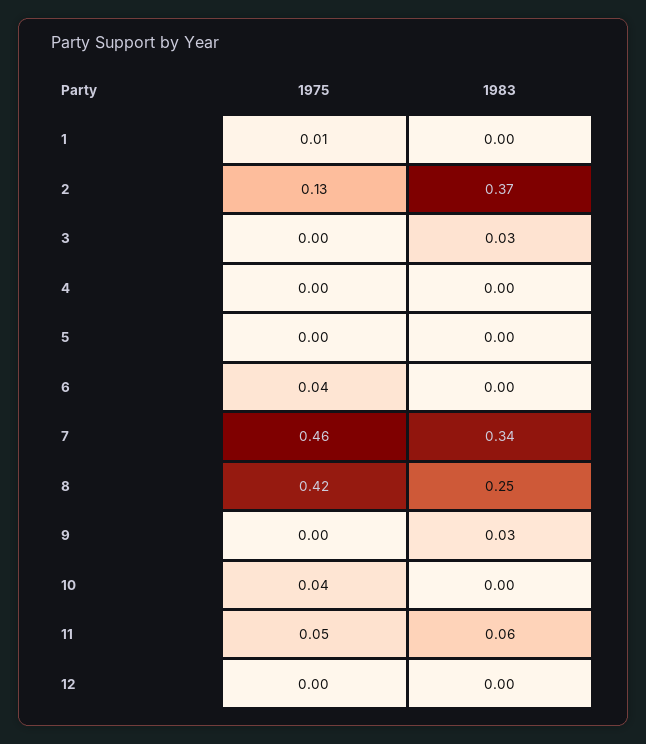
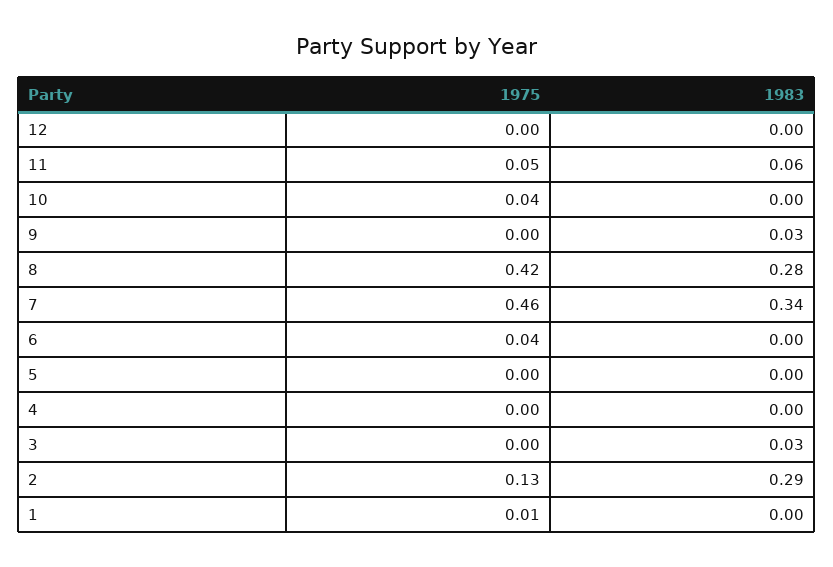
1983, 2: 0.37 -> 0.29
1983, 8: 0.25 -> 0.28

